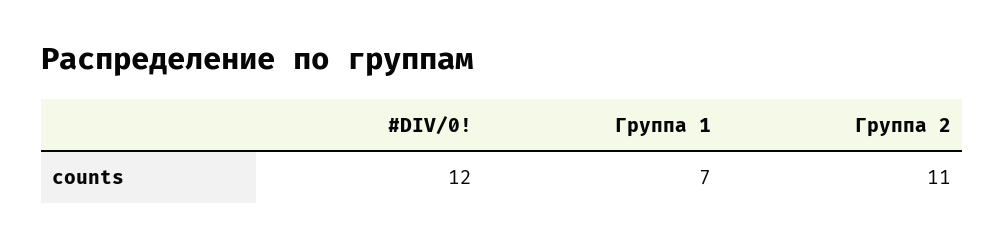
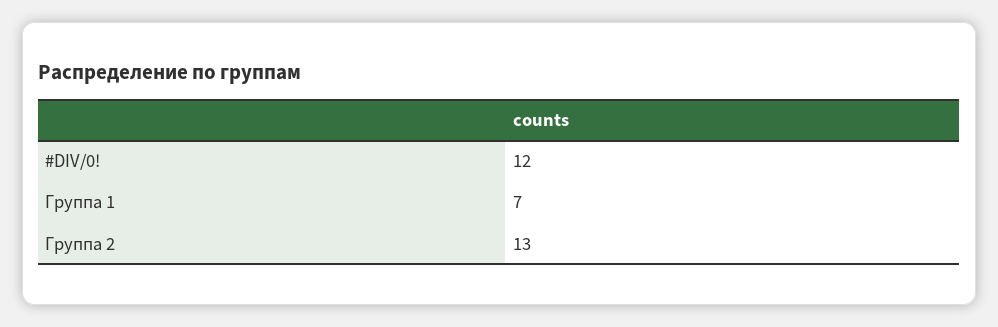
Группа 2: 11 -> 13

